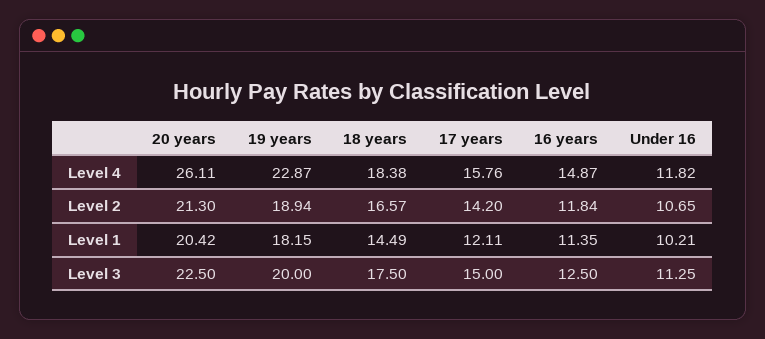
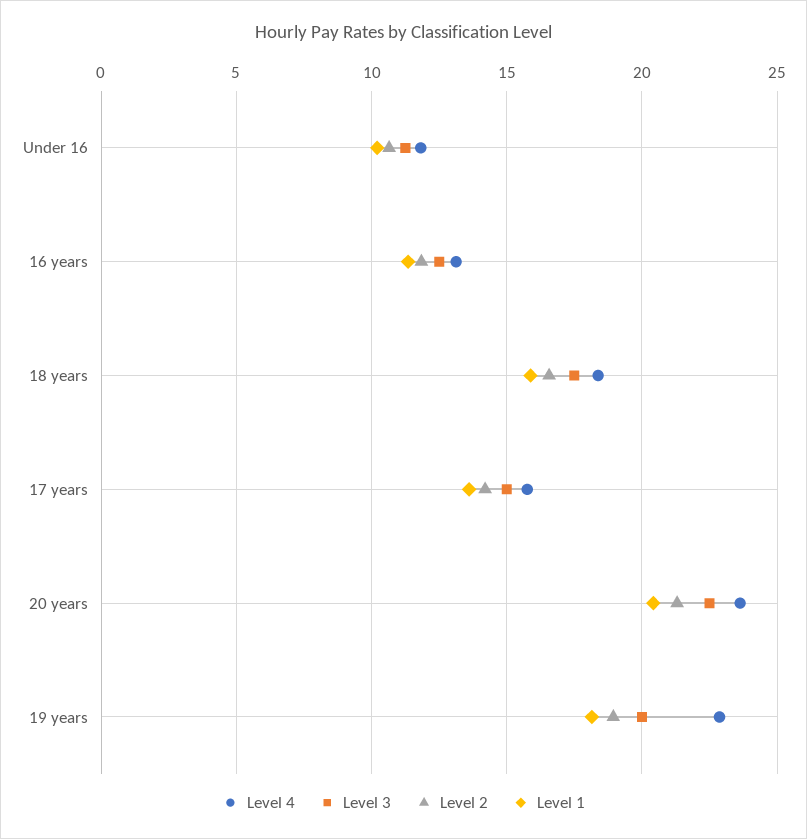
Level 4, 20 years: 26.11 -> 23.5
Level 4, 16 years: 14.87 -> 13
Level 1, 18 years: 14.49 -> 16
Level 1, 17 years: 12.11 -> 13.5

